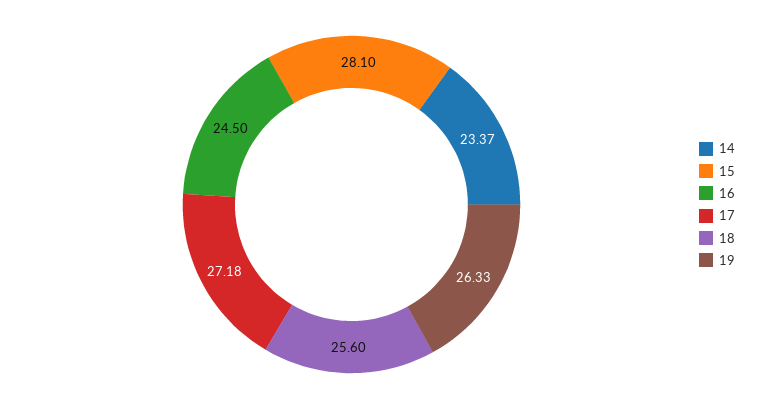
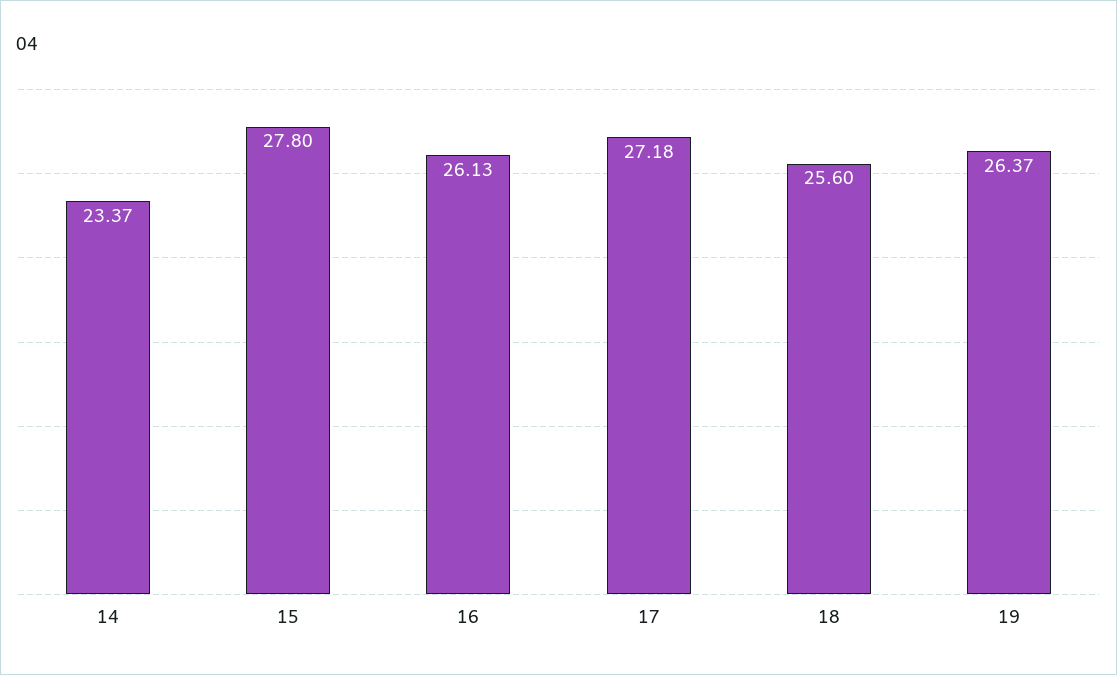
15: 28.1 -> 27.8
16: 24.5 -> 26.13
19: 26.33 -> 26.37

